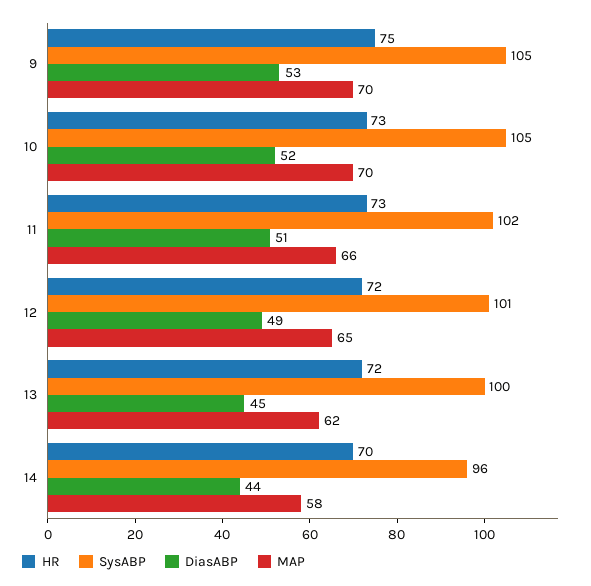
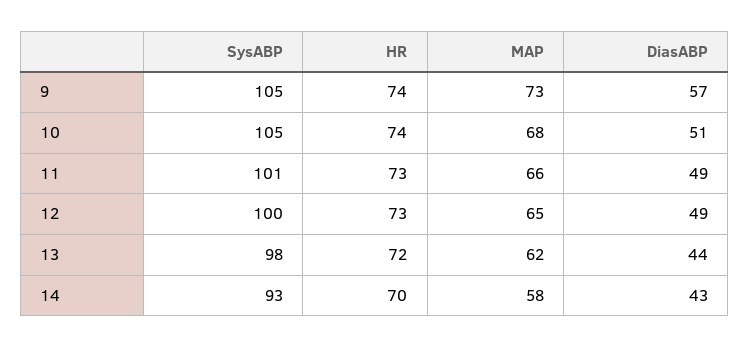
HR, 9: 75 -> 74
DiasABP, 9: 53 -> 57
MAP, 9: 70 -> 73
HR, 10: 73 -> 74
DiasABP, 10: 52 -> 51
MAP, 10: 70 -> 68
SysABP, 11: 102 -> 101
DiasABP, 11: 51 -> 49
HR, 12: 72 -> 73
SysABP, 12: 101 -> 100
SysABP, 13: 100 -> 98
DiasABP, 13: 45 -> 44
SysABP, 14: 96 -> 93
DiasABP, 14: 44 -> 43

